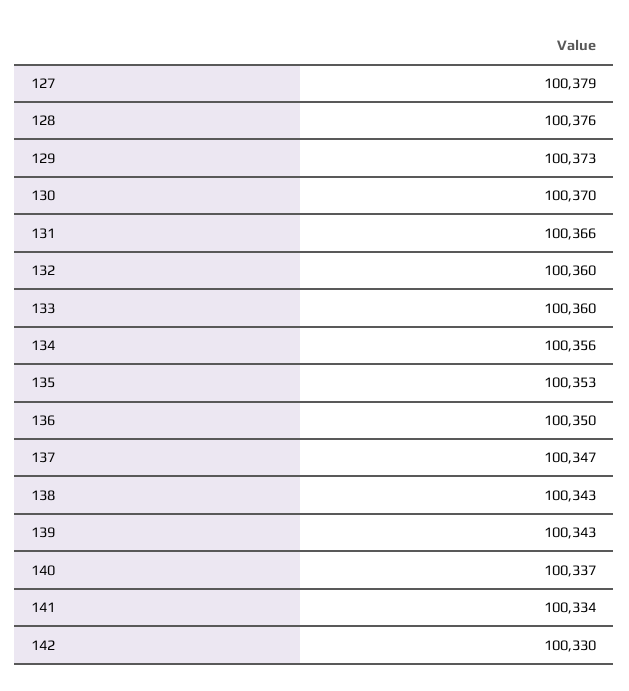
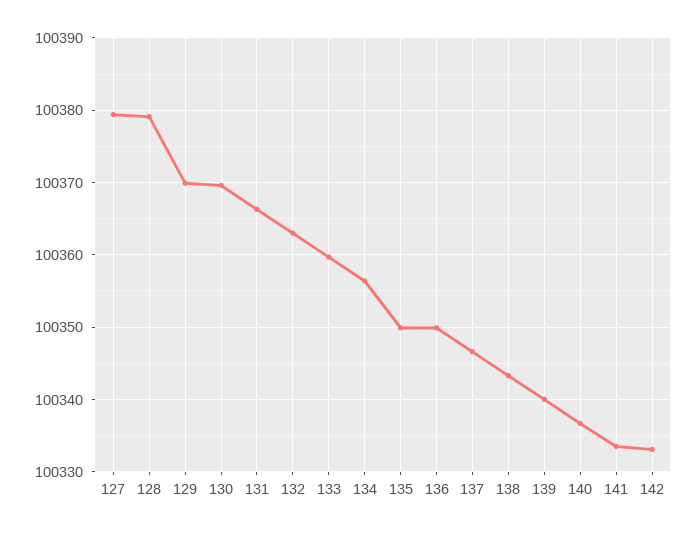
128: 100376 -> 100379
129: 100373 -> 100370
132: 100360 -> 100363
135: 100353 -> 100350
139: 100343 -> 100340
142: 100330 -> 100333

